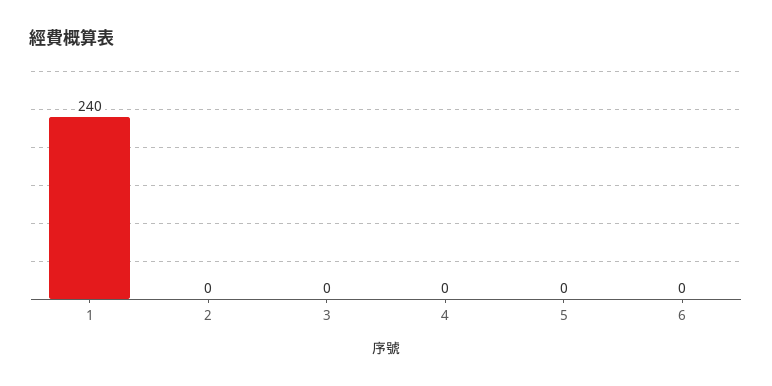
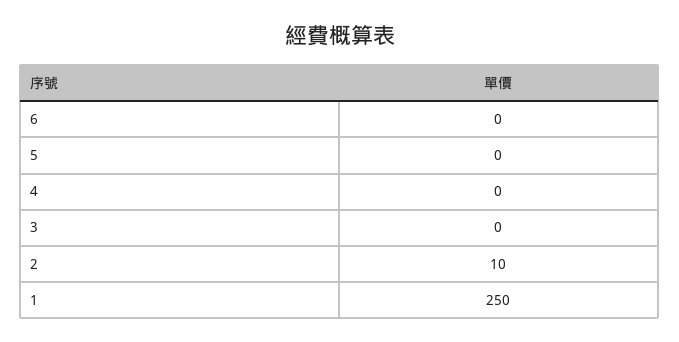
1: 240 -> 250
2: 0 -> 10

